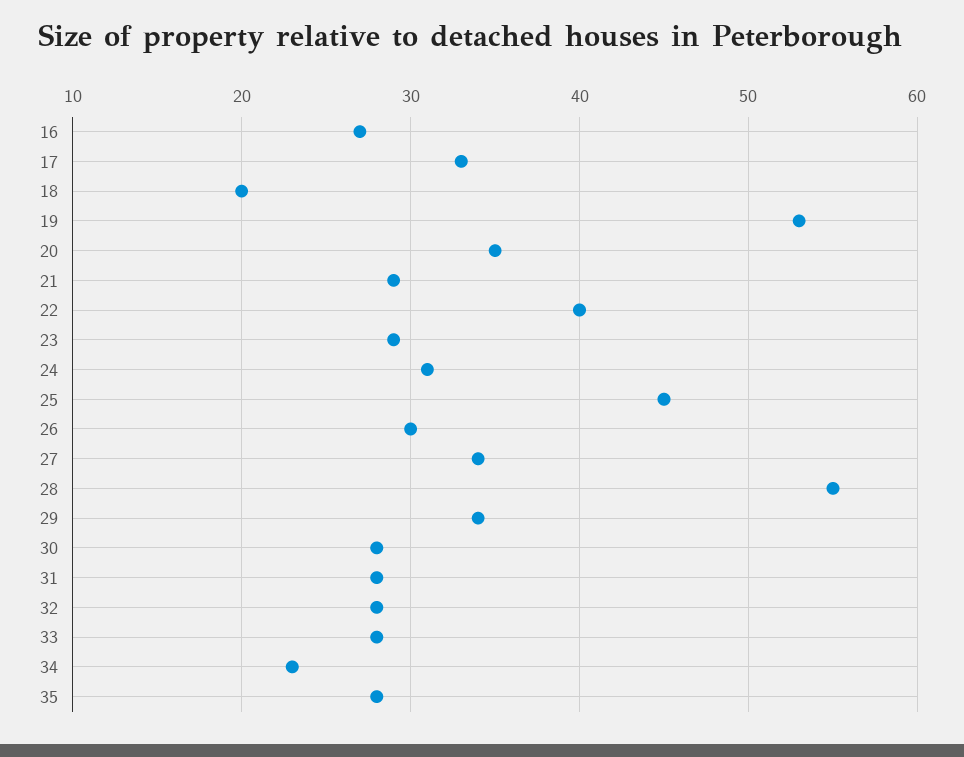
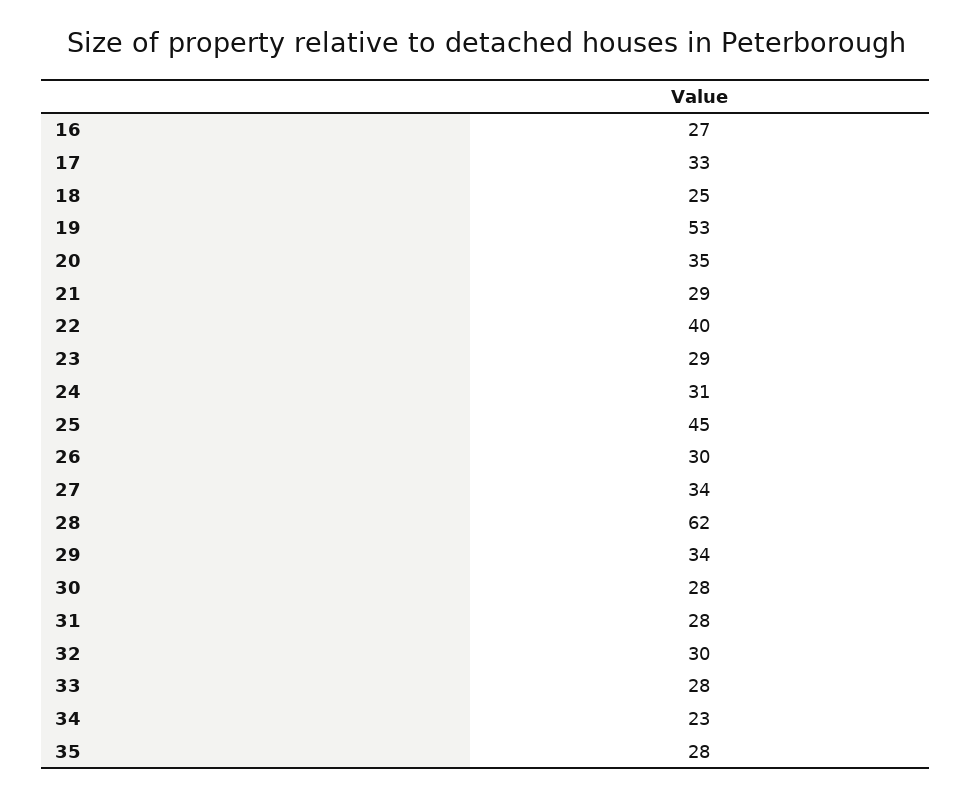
18: 20 -> 25
28: 55 -> 62
32: 28 -> 30

